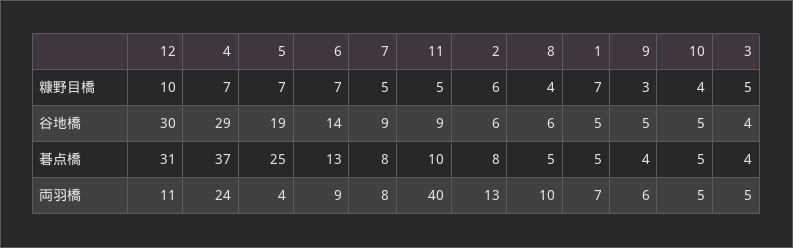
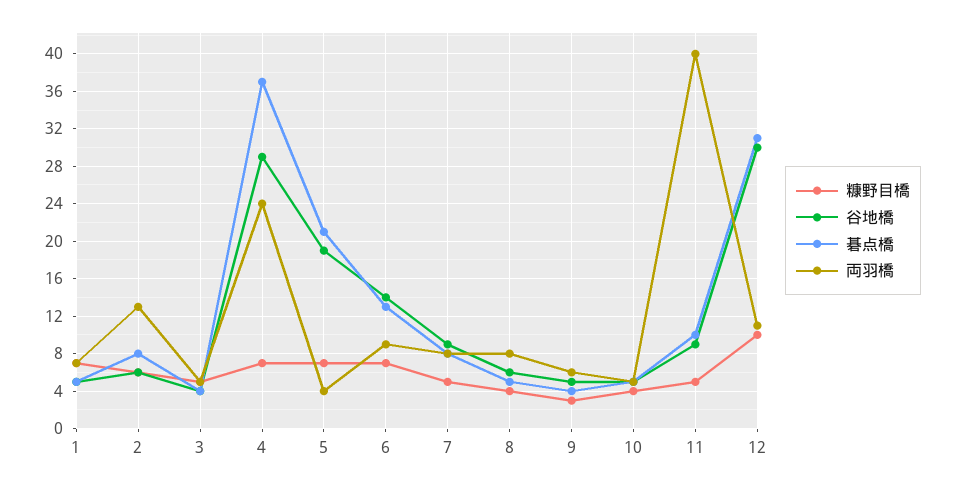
碁点橋, 5: 25 -> 21
両羽橋, 8: 10 -> 8

